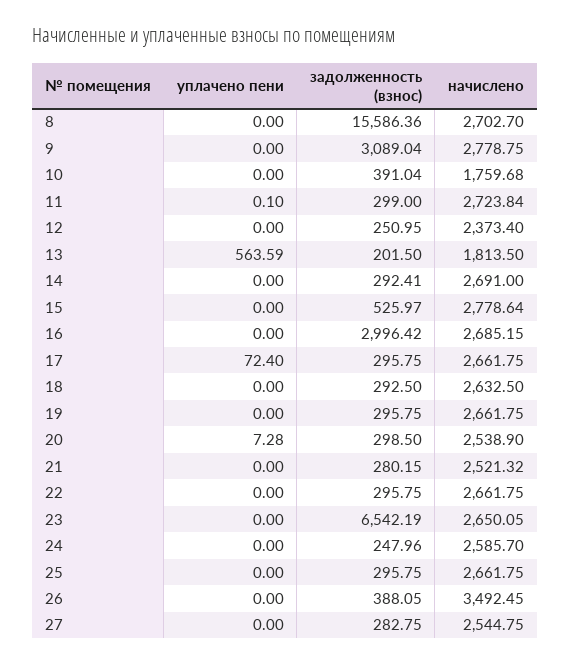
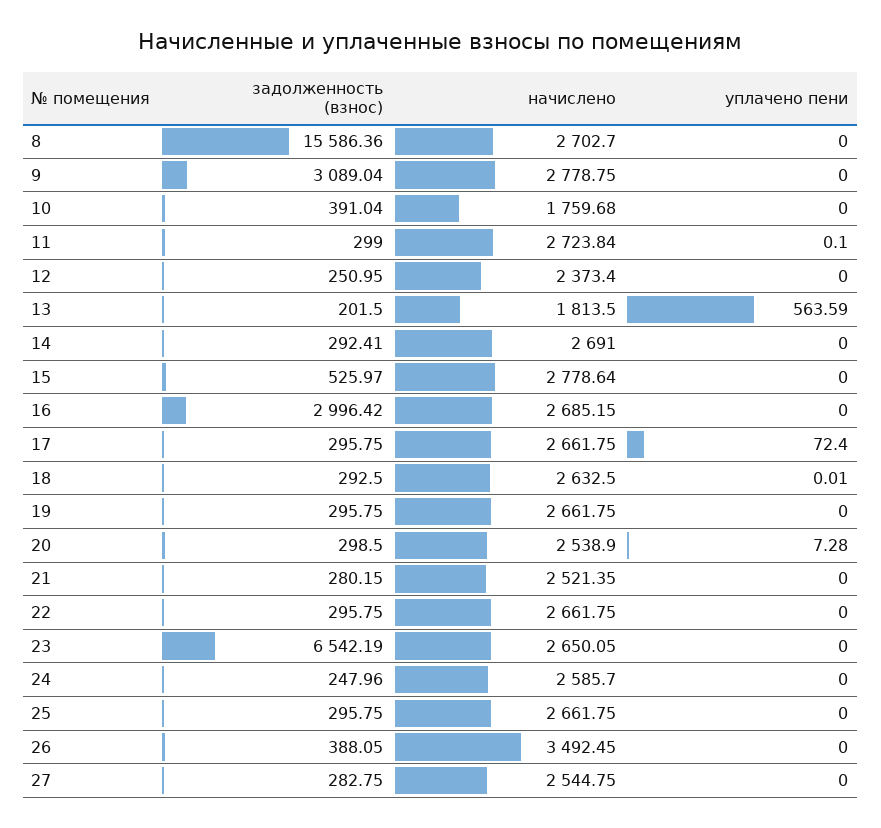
уплачено пени, 18: 0 -> 0.01
начислено, 21: 2521.32 -> 2521.35

